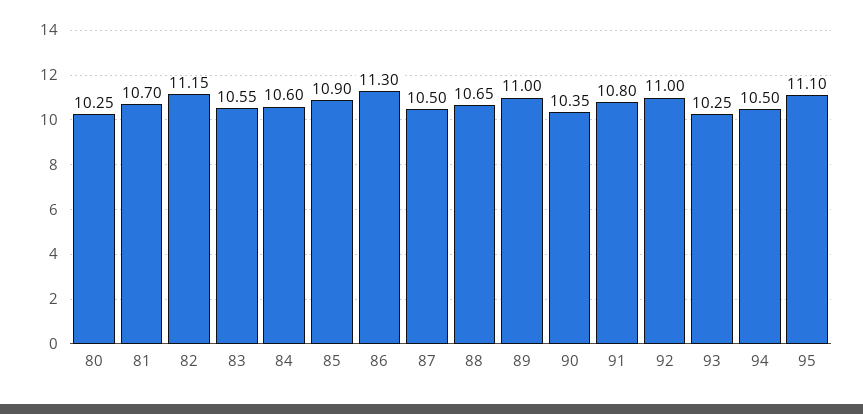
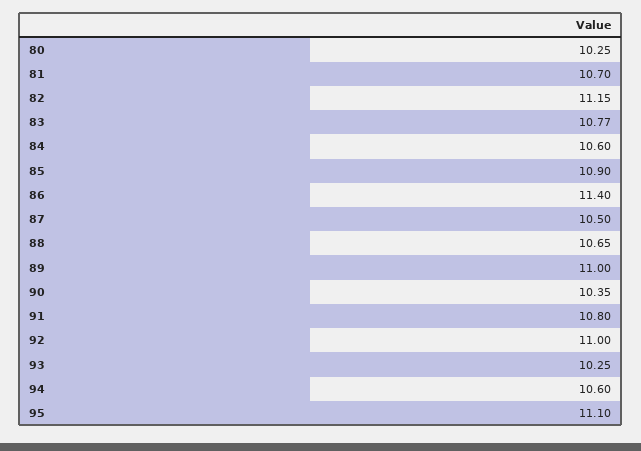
83: 10.55 -> 10.77
86: 11.3 -> 11.4
94: 10.5 -> 10.6

